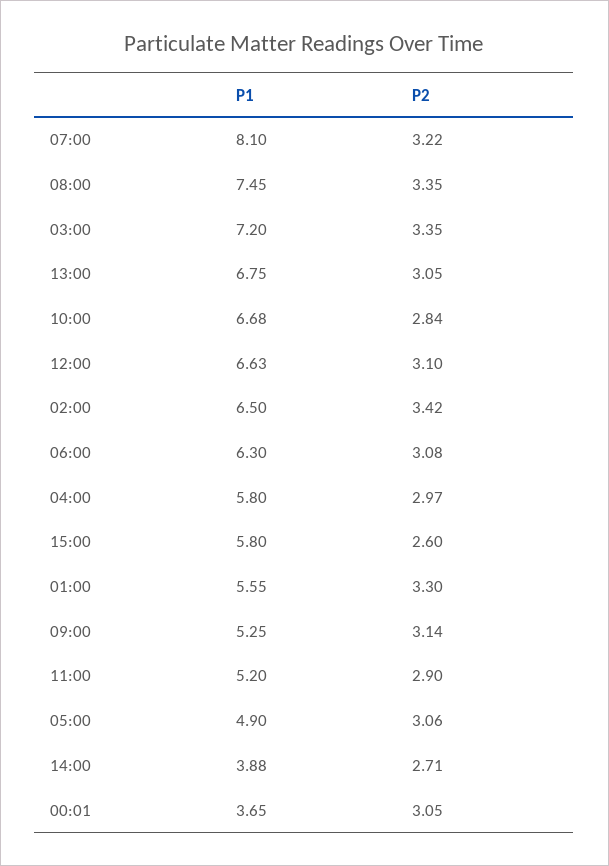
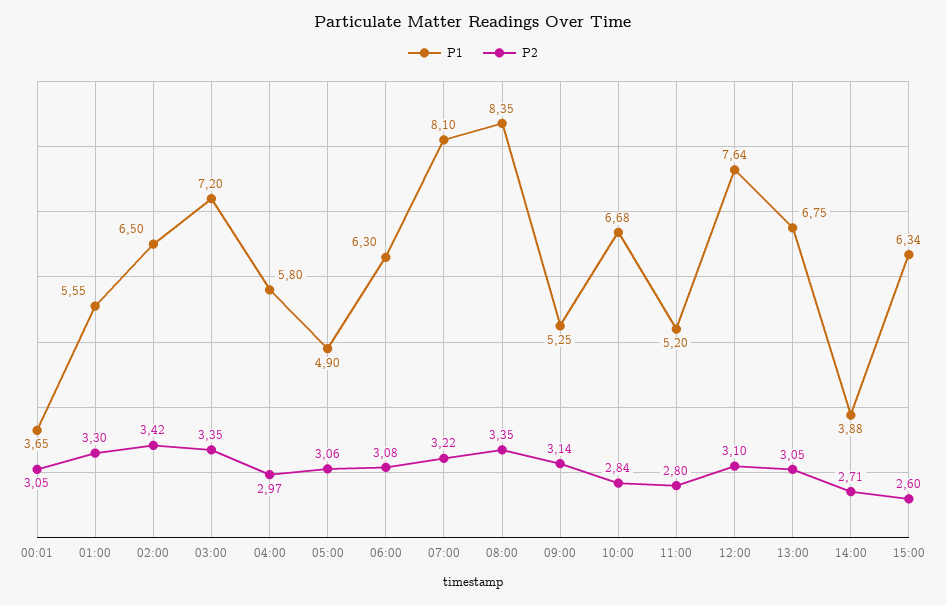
P1, 08:00: 7.45 -> 8.35
P1, 12:00: 6.63 -> 7.64
P1, 15:00: 5.8 -> 6.34
P2, 11:00: 2.9 -> 2.8

